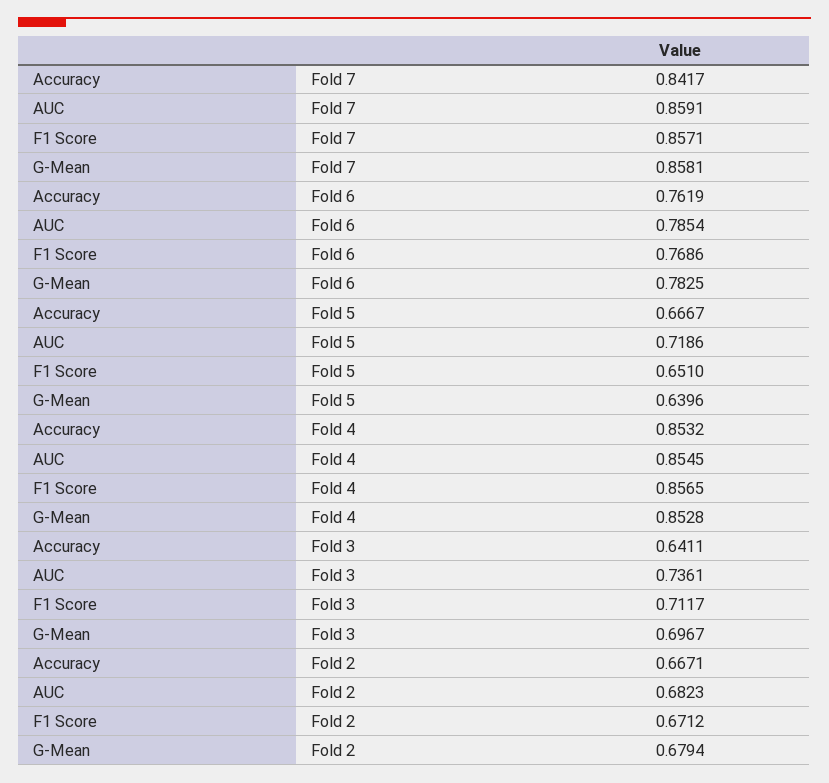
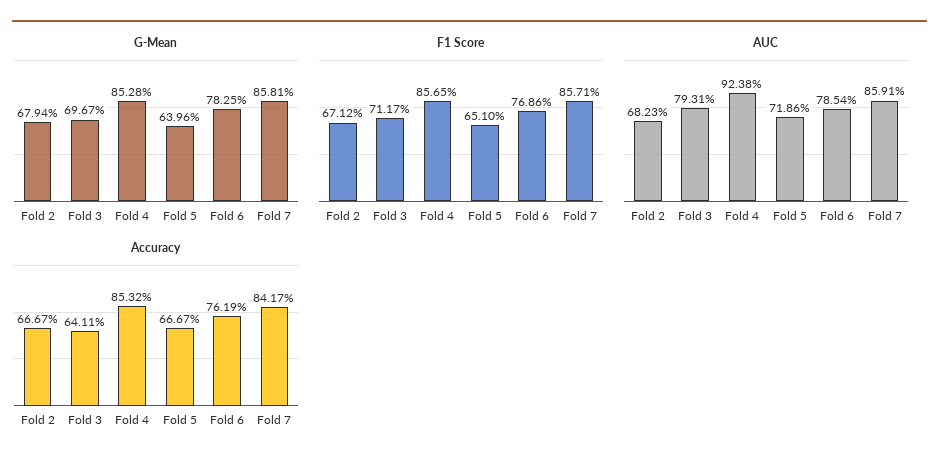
AUC, Fold 4: 0.8545 -> 0.9238
AUC, Fold 3: 0.7361 -> 0.7931
Accuracy, Fold 2: 0.6671 -> 0.6667

